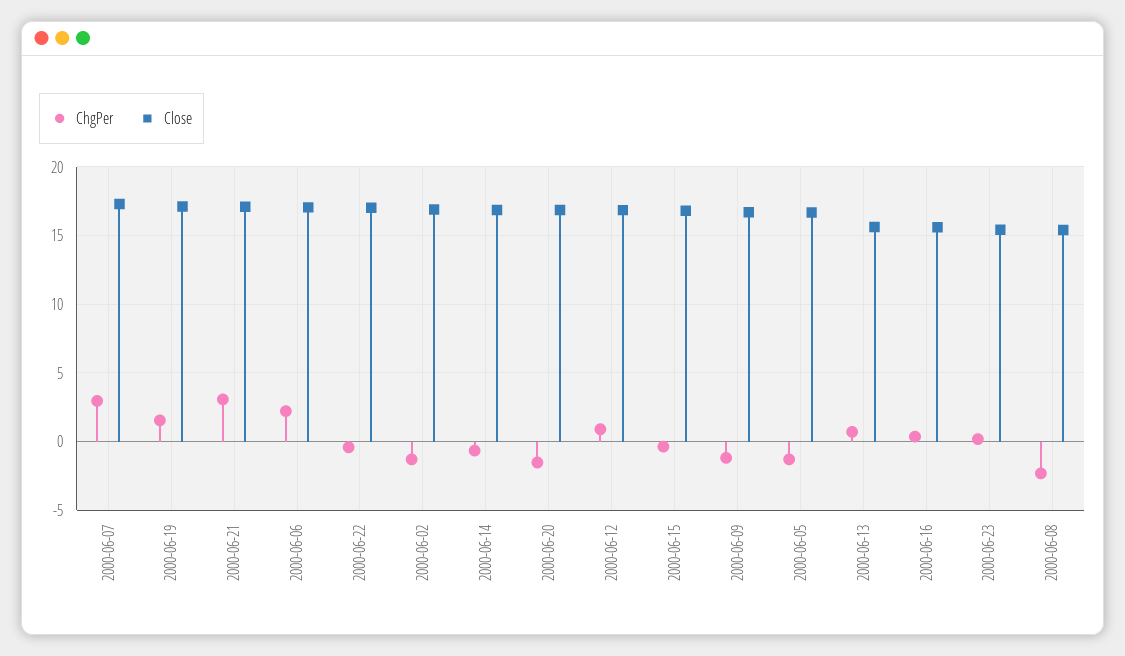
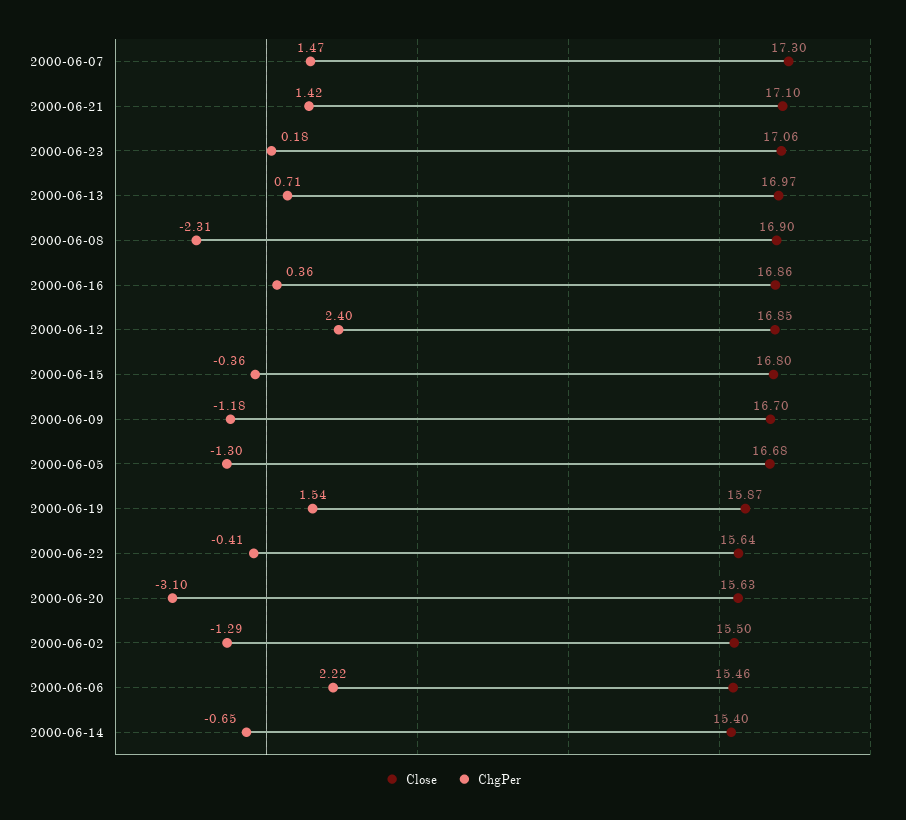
ChgPer, 2000-06-07: 3 -> 1.47
Close, 2000-06-19: 17 -> 15.87
ChgPer, 2000-06-21: 3 -> 1.42
Close, 2000-06-06: 17 -> 15.46
Close, 2000-06-22: 17 -> 15.64
Close, 2000-06-02: 17 -> 15.5
Close, 2000-06-14: 17 -> 15.4
ChgPer, 2000-06-20: -1.5 -> -3.1
Close, 2000-06-20: 17 -> 15.63
ChgPer, 2000-06-12: 1 -> 2.4
Close, 2000-06-13: 15.5 -> 16.97
Close, 2000-06-16: 15.5 -> 16.86
Close, 2000-06-23: 15.5 -> 17.06
Close, 2000-06-08: 15.5 -> 16.9

